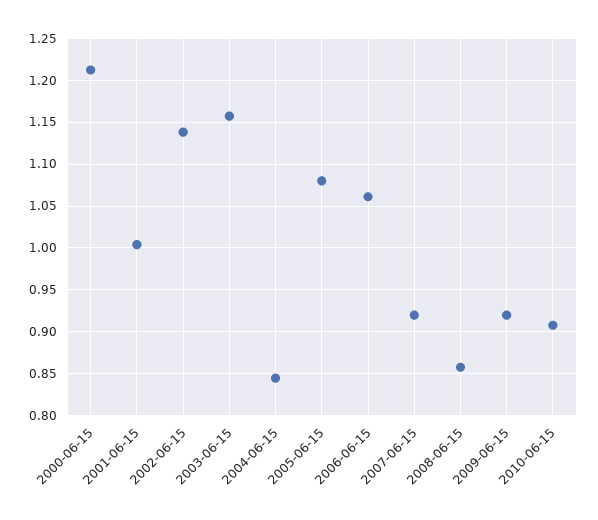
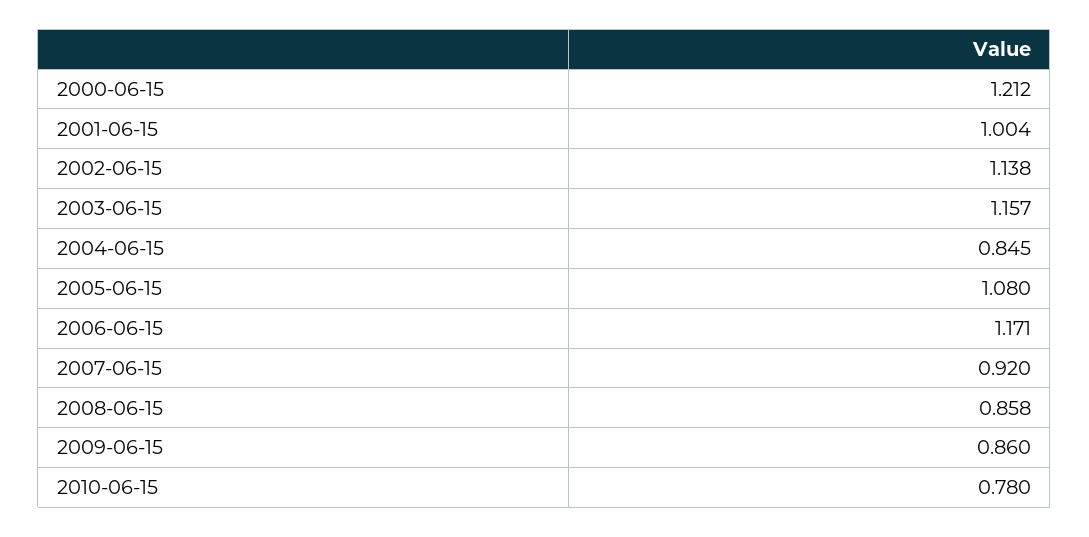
2006-06-15: 1.06 -> 1.171
2009-06-15: 0.92 -> 0.86
2010-06-15: 0.91 -> 0.78

